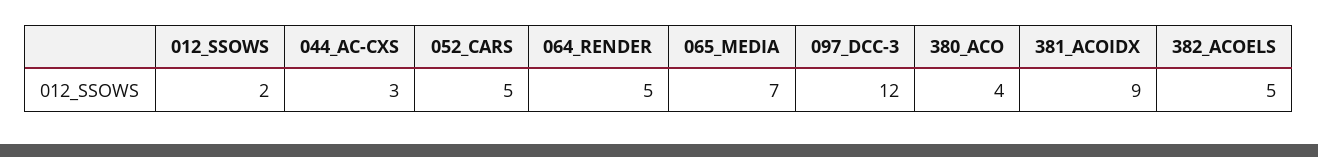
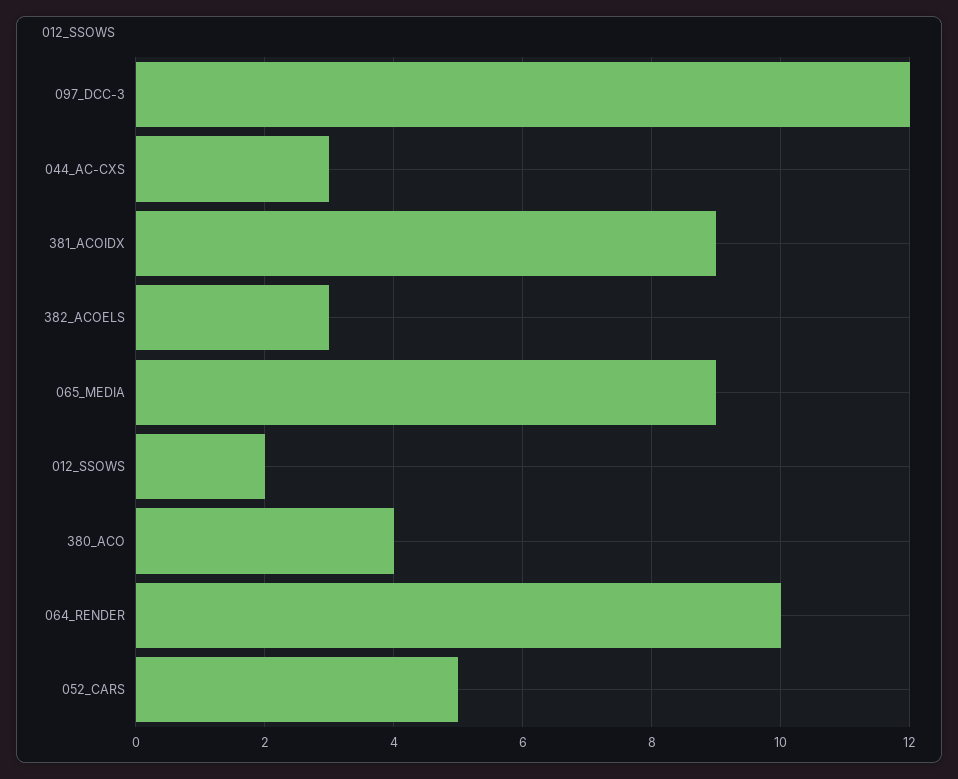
064_RENDER: 5 -> 10
065_MEDIA: 7 -> 9
382_ACOELS: 5 -> 3

